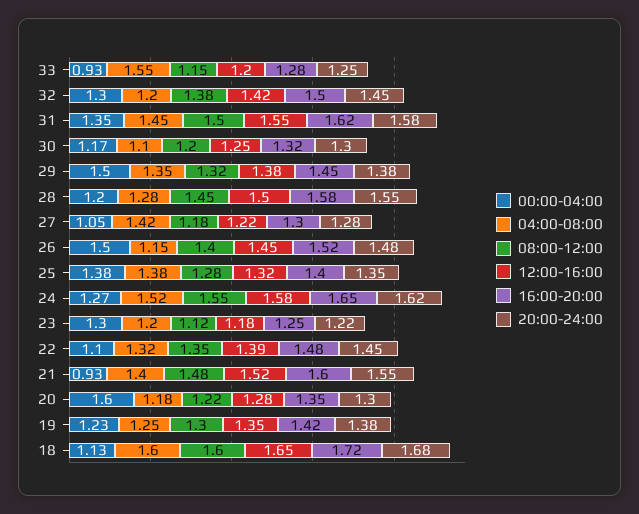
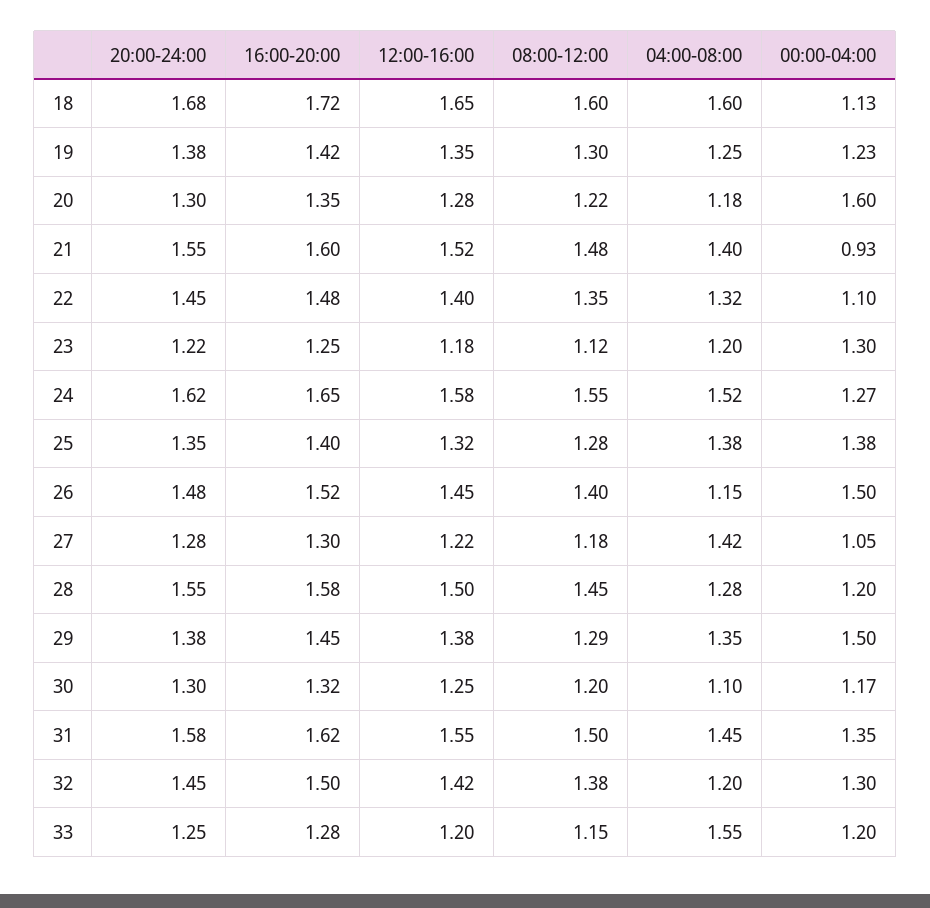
00:00-04:00, 33: 0.93 -> 1.2
08:00-12:00, 29: 1.32 -> 1.29
12:00-16:00, 22: 1.39 -> 1.4

